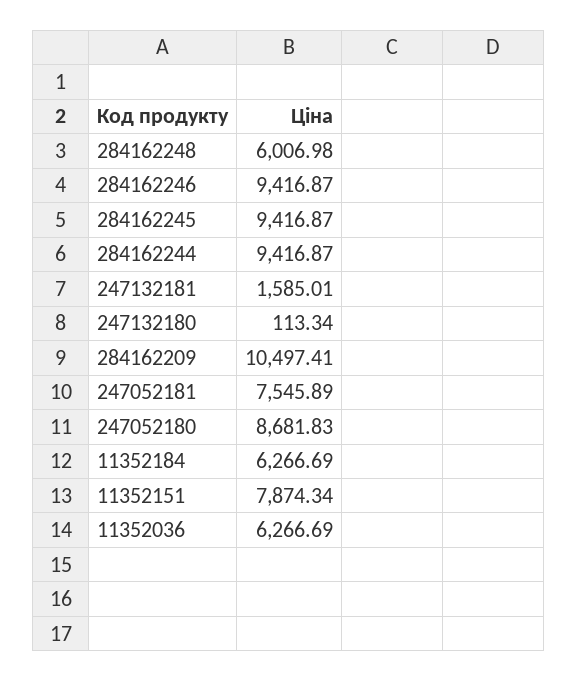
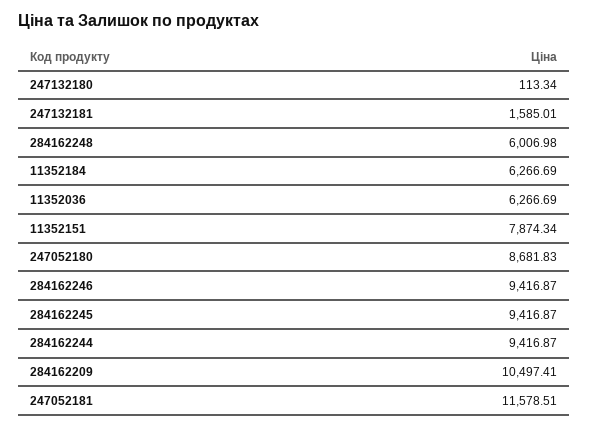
247052181: 7545.89 -> 11578.51

